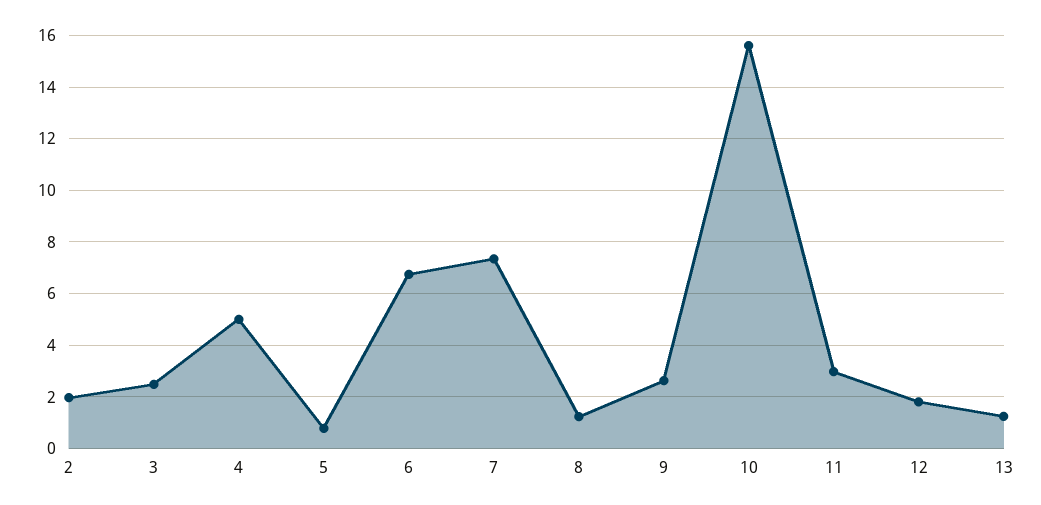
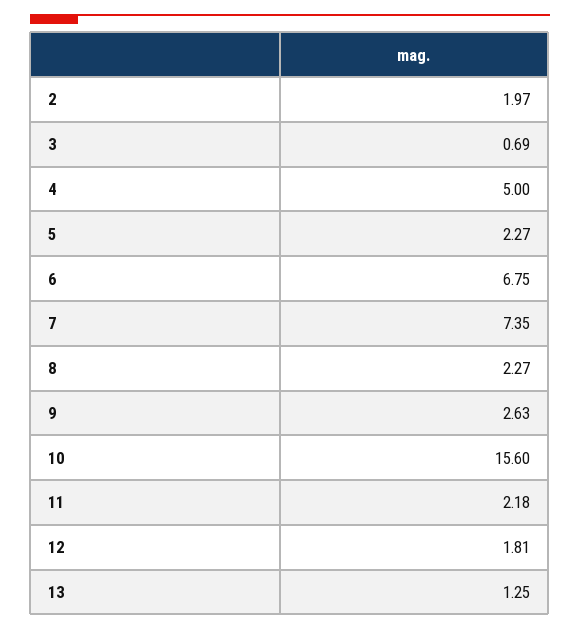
3: 2.5 -> 0.69
5: 0.75 -> 2.27
8: 1.25 -> 2.27
11: 3 -> 2.18

